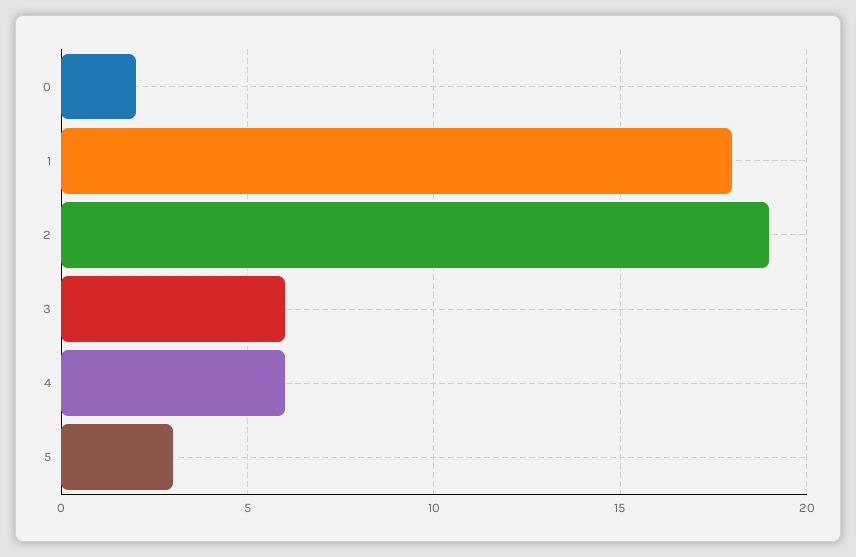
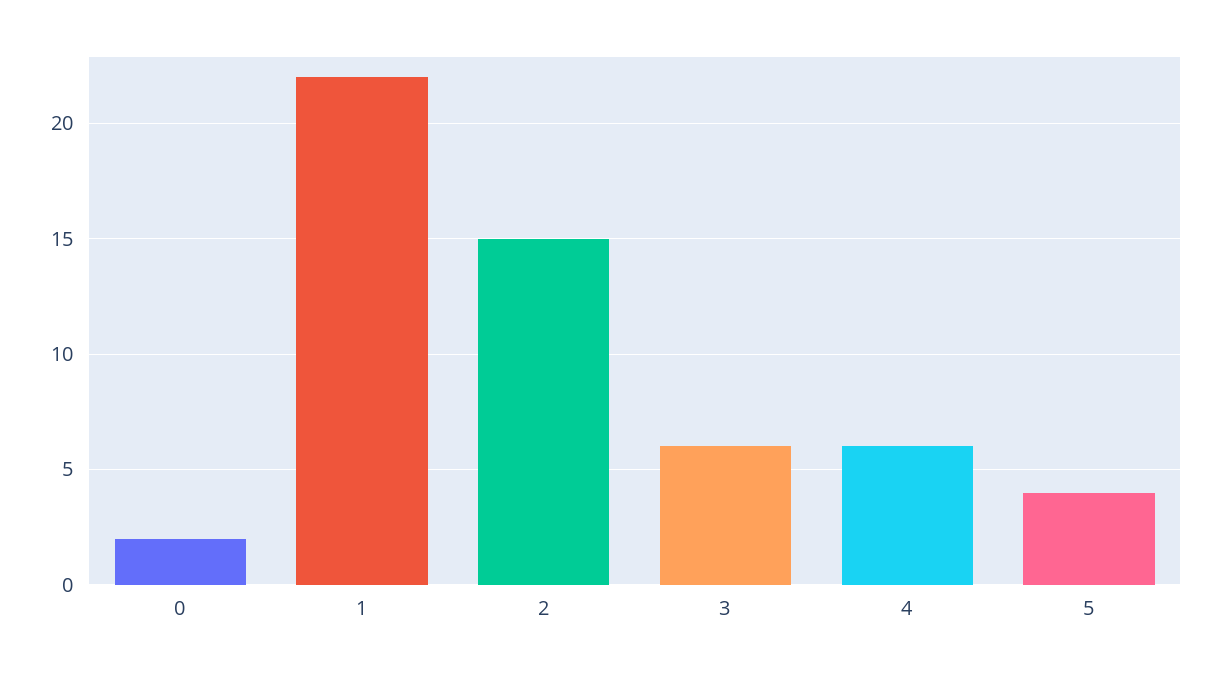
1: 18 -> 22
2: 19 -> 15
5: 3 -> 4

